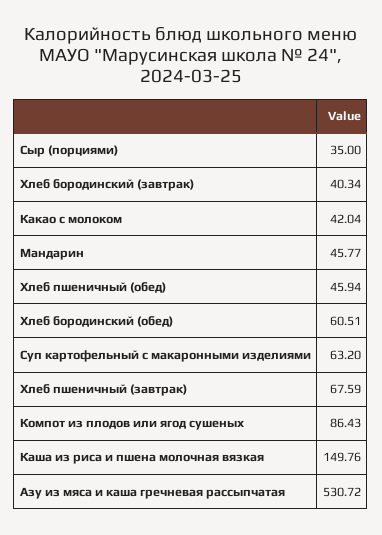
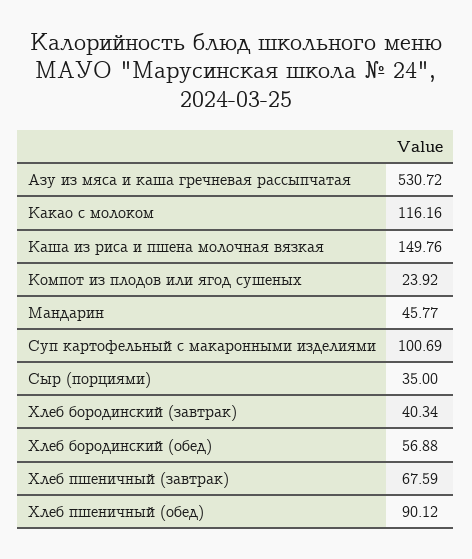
Какао с молоком: 42.04 -> 116.16
Хлеб пшеничный (обед): 45.94 -> 90.12
Хлеб бородинский (обед): 60.51 -> 56.88
Суп картофельный с макаронными изделиями: 63.2 -> 100.69
Компот из плодов или ягод сушеных: 86.43 -> 23.92

